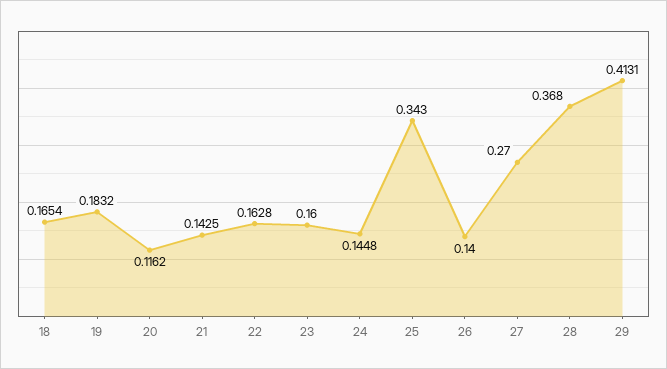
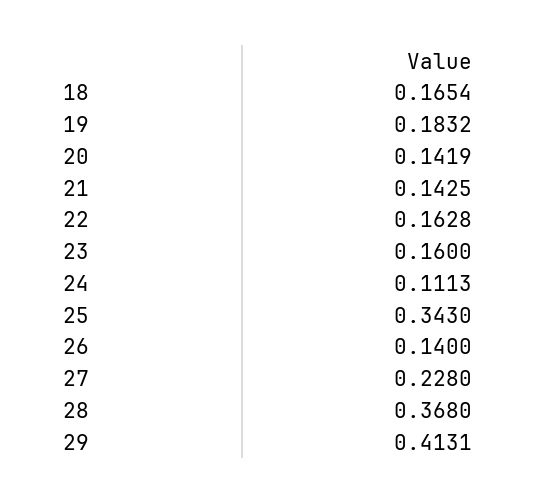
20: 0.1162 -> 0.1419
24: 0.1448 -> 0.1113
27: 0.27 -> 0.228

